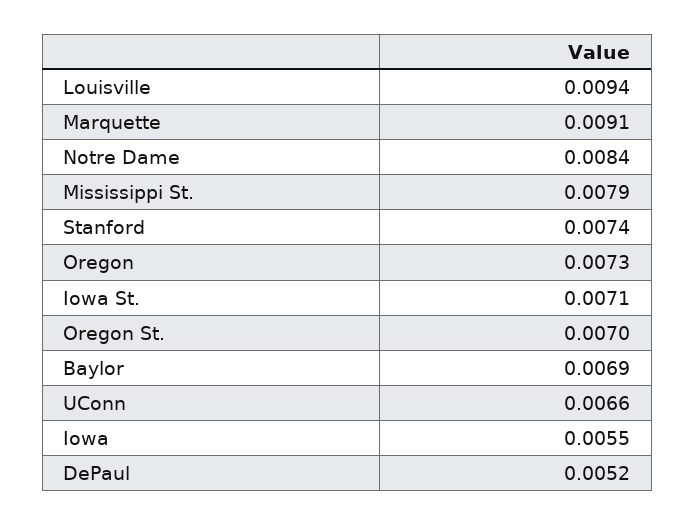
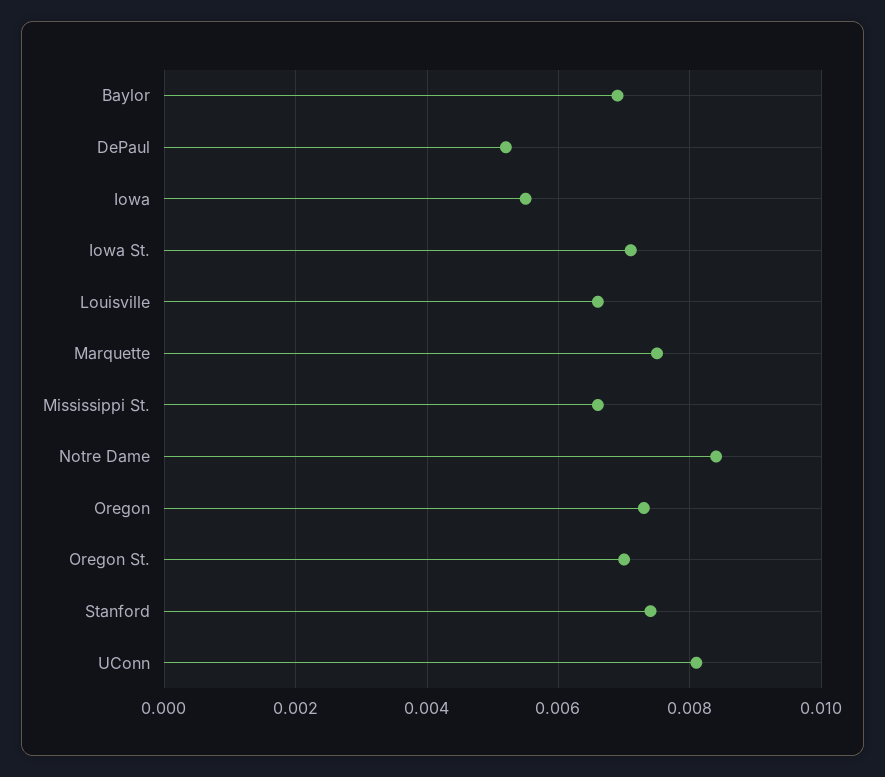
Louisville: 0.0094 -> 0.0065
Marquette: 0.0091 -> 0.0075
Mississippi St.: 0.0079 -> 0.0065
UConn: 0.0066 -> 0.008

